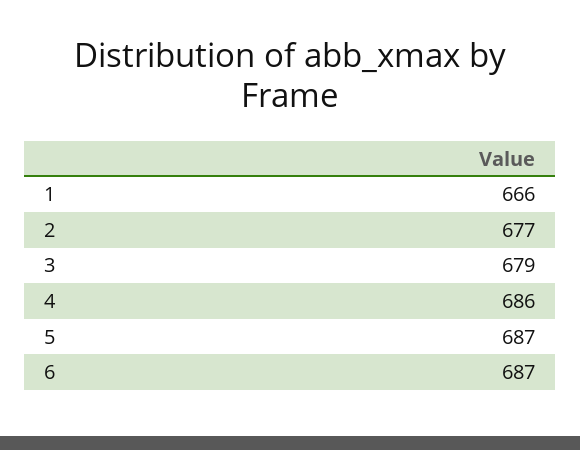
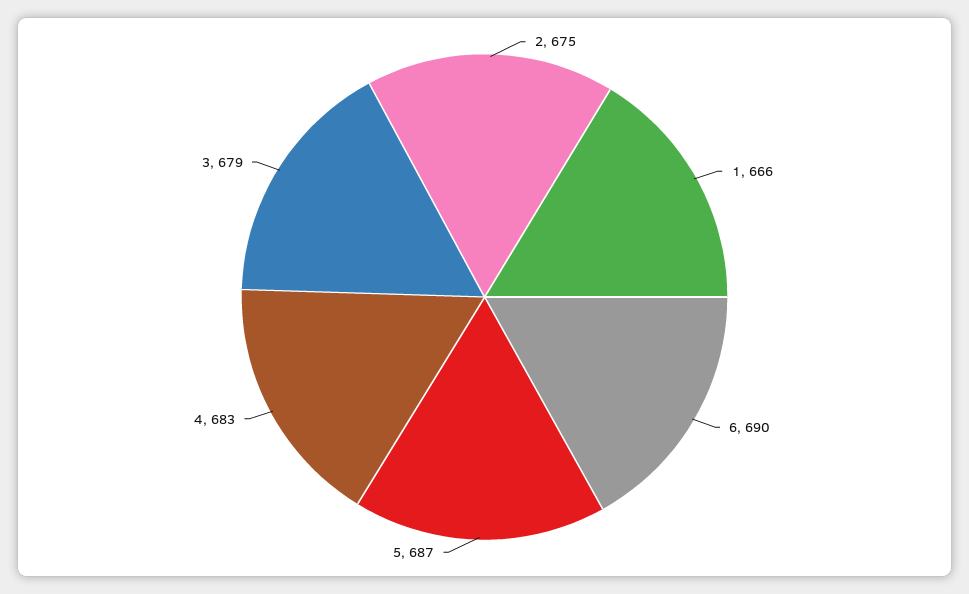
2: 677 -> 675
4: 686 -> 683
6: 687 -> 690

